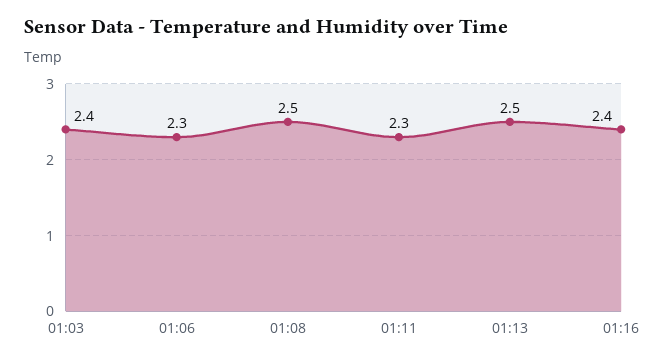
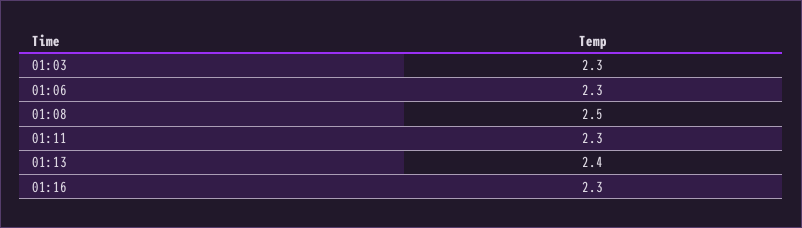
01:03: 2.4 -> 2.3
01:13: 2.5 -> 2.4
01:16: 2.4 -> 2.3

